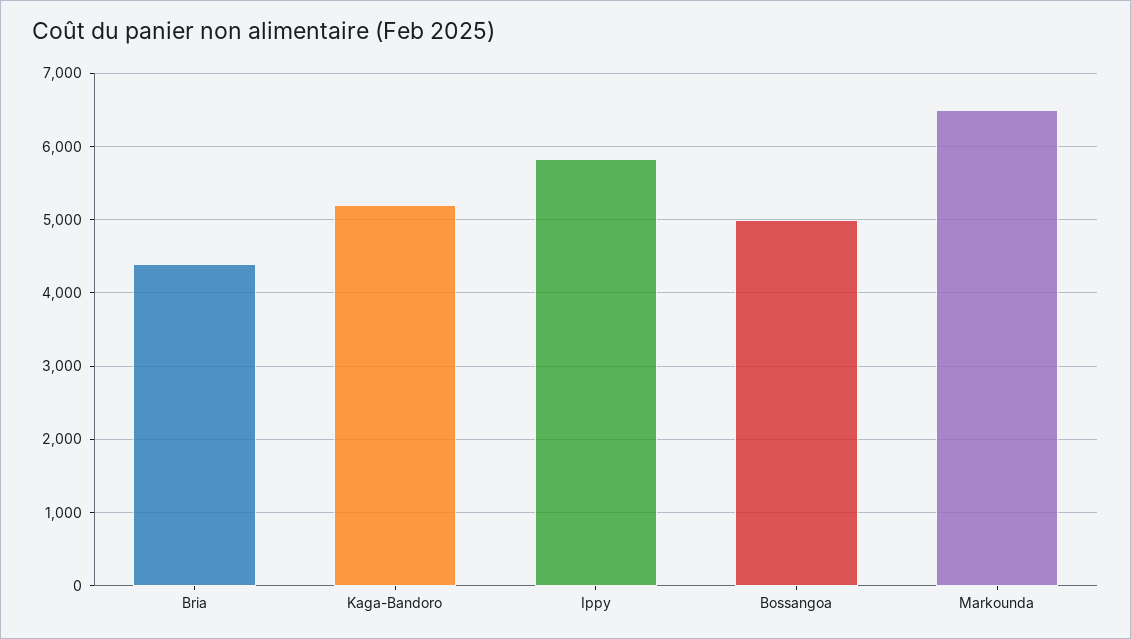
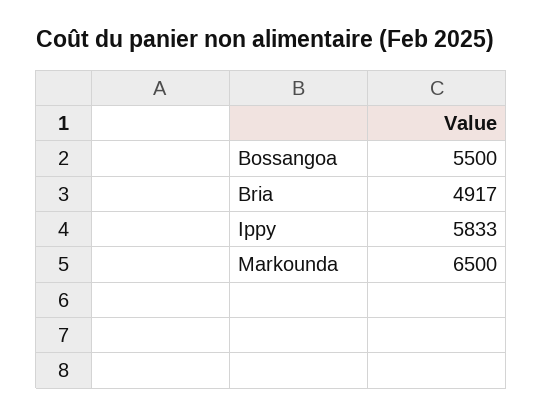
Bria: 4400 -> 4917
Kaga-Bandoro: 5200 -> none
Bossangoa: 5000 -> 5500

